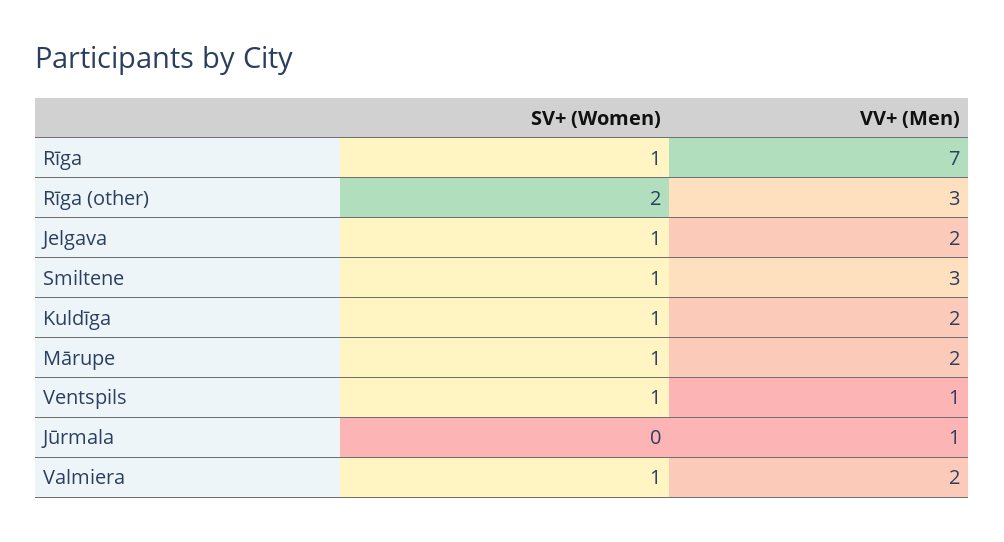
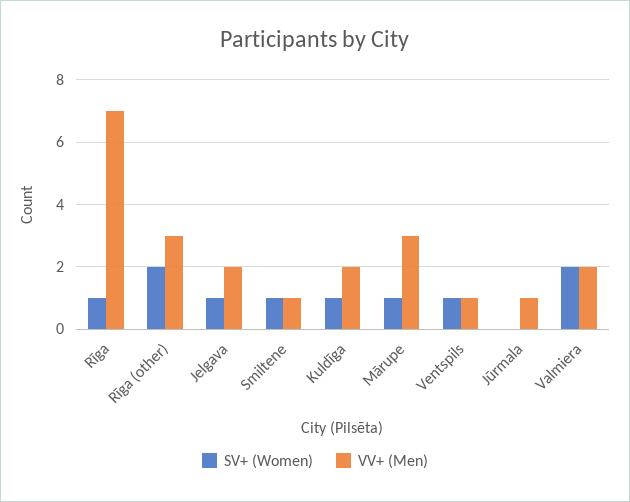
VV+ (Men), Smiltene: 3 -> 1
VV+ (Men), Mārupe: 2 -> 3
SV+ (Women), Valmiera: 1 -> 2

